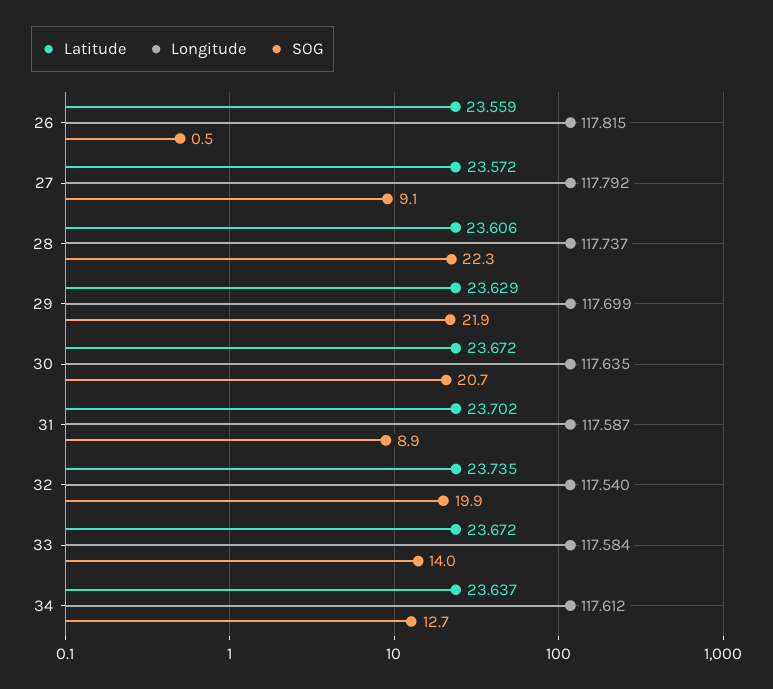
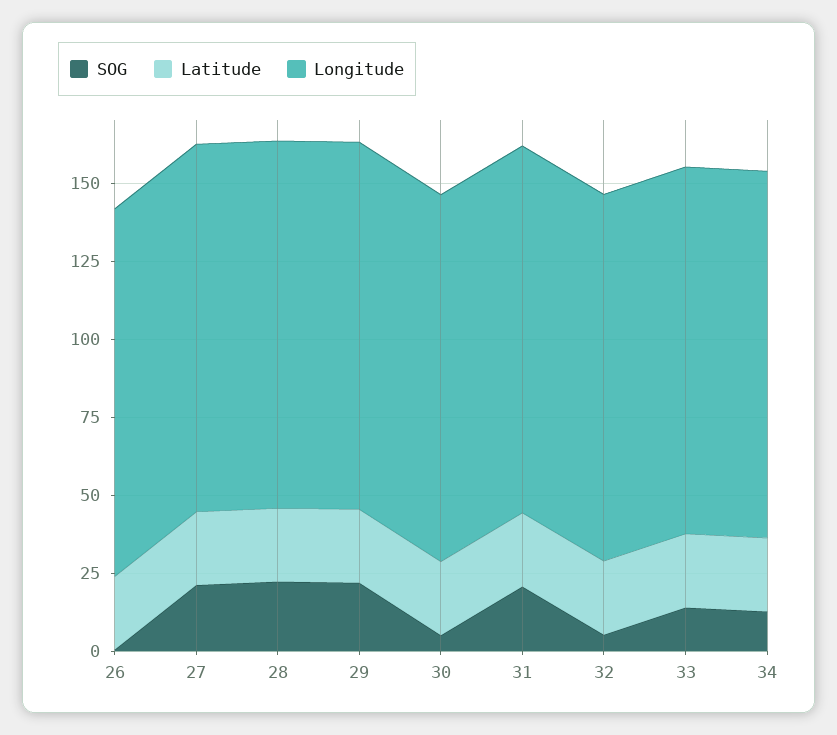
SOG, 27: 9.1 -> 20
SOG, 30: 20.7 -> 5
SOG, 31: 8.9 -> 20
SOG, 32: 19.9 -> 5

